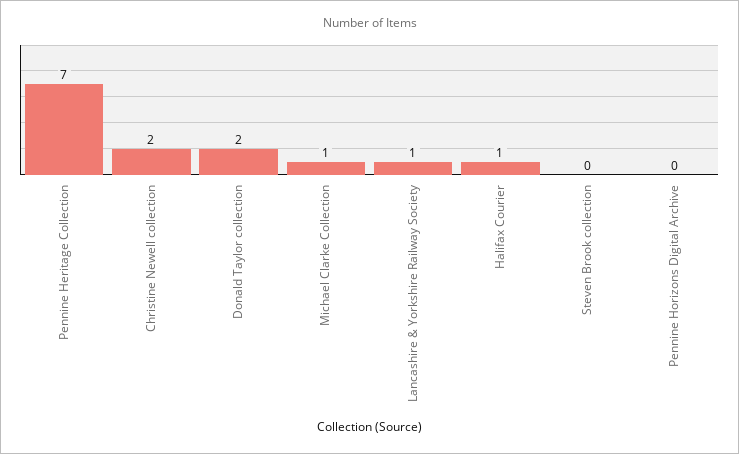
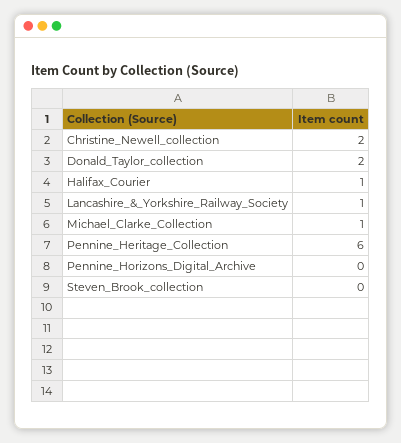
Pennine Heritage Collection: 7 -> 6

